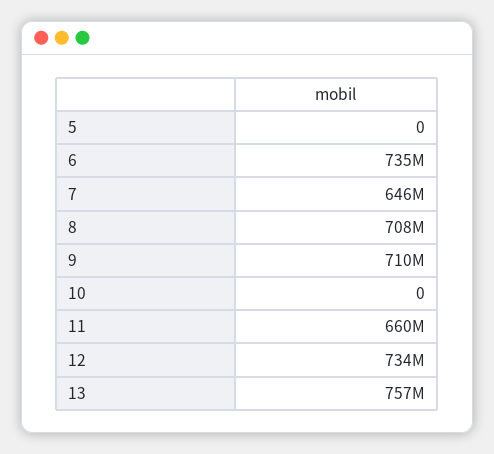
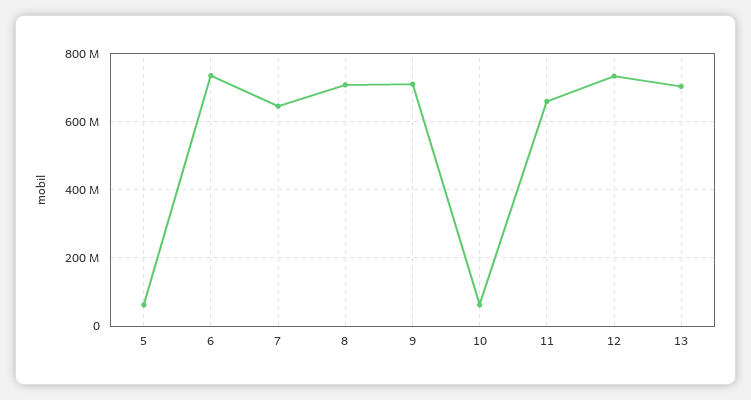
5: 0 -> 60000000
10: 0 -> 60000000
13: 757000000 -> 700000000

